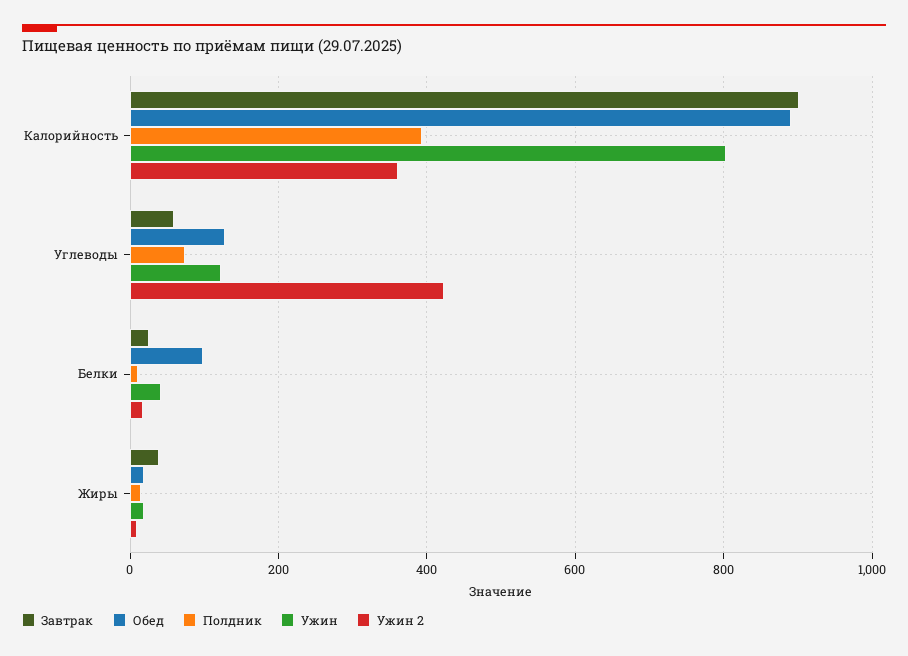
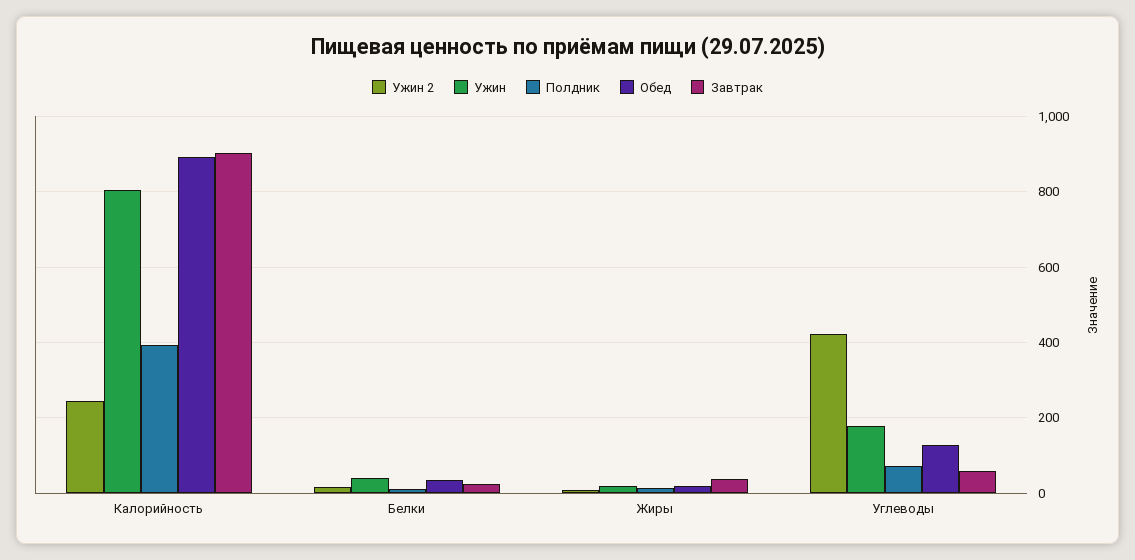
Ужин 2, Калорийность: 360 -> 240
Ужин, Углеводы: 120 -> 180
Обед, Белки: 100 -> 40

